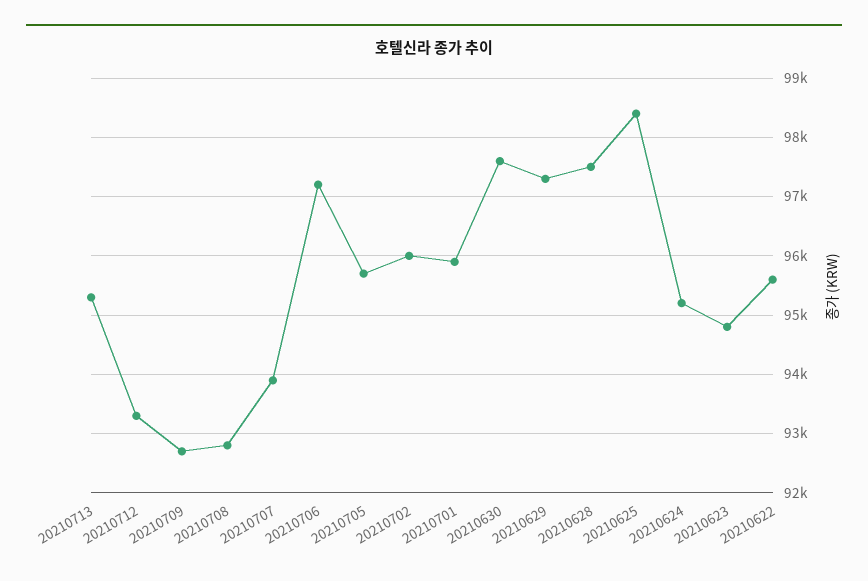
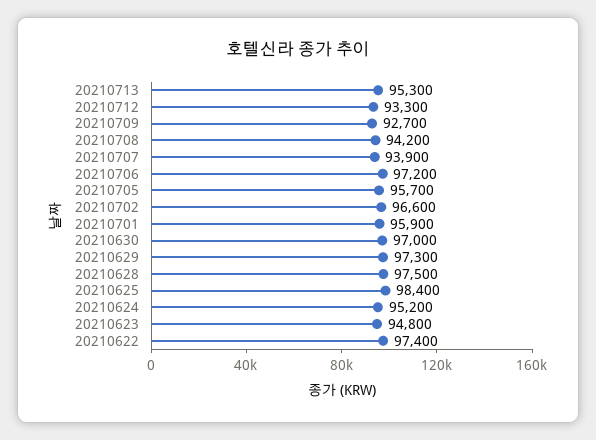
20210708: 92800 -> 94200
20210702: 96000 -> 96600
20210630: 97600 -> 97000
20210622: 95600 -> 97400

